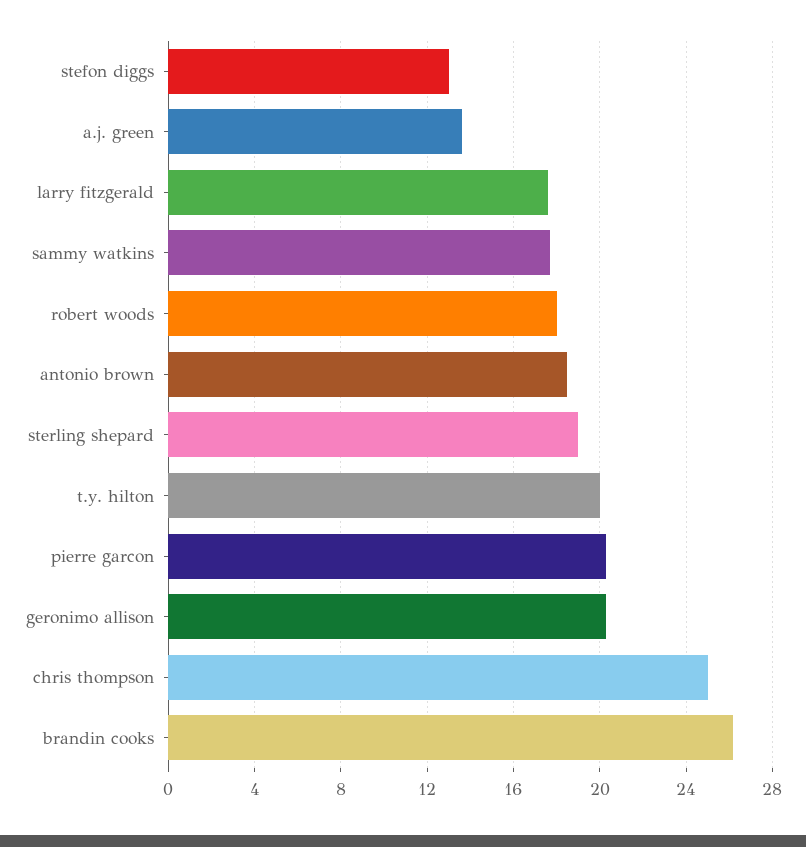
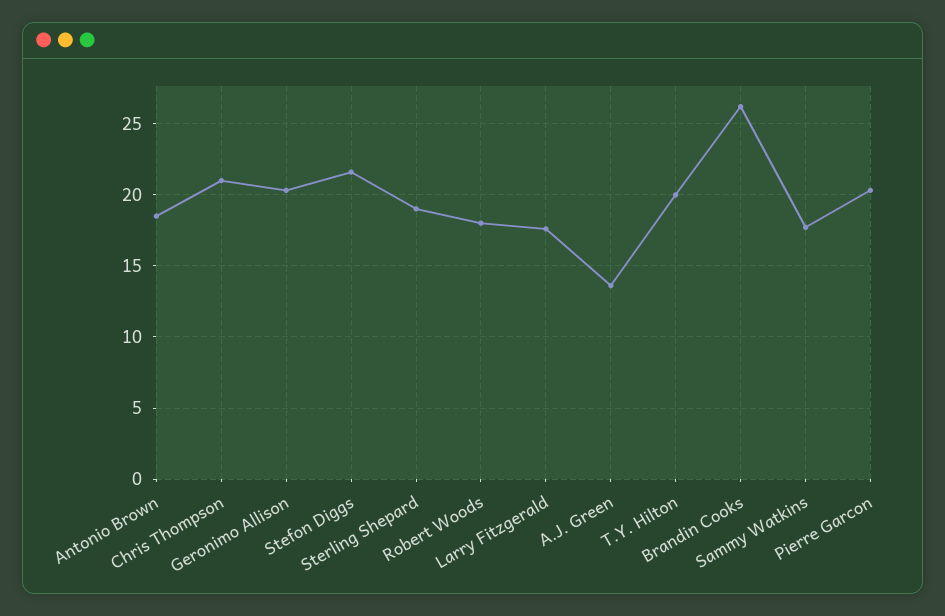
stefon diggs: 13 -> 21.5
chris thompson: 25 -> 21

